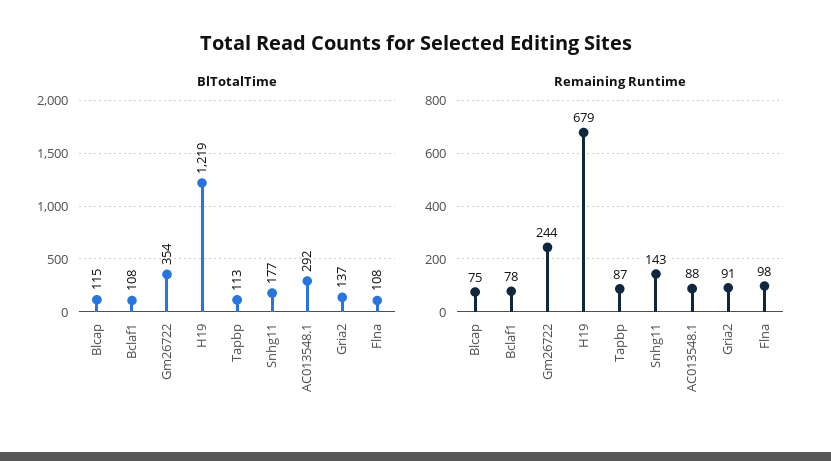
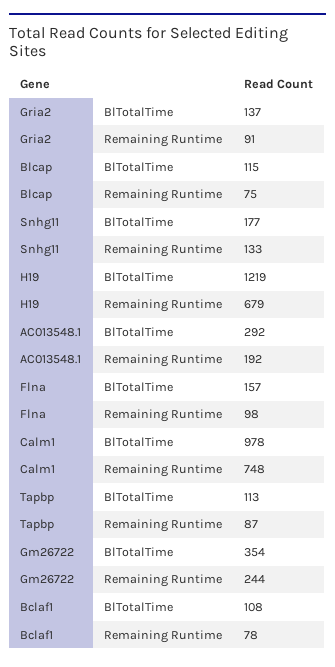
BlTotalTime, Flna: 108 -> 157
Remaining Runtime, Snhg11: 143 -> 133
Remaining Runtime, AC013548.1: 88 -> 192
BlTotalTime, Calm1: none -> 978
Remaining Runtime, Calm1: none -> 748

